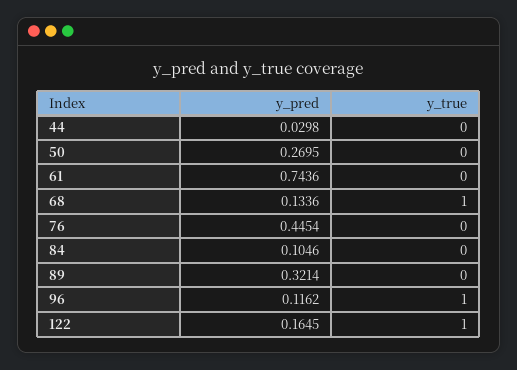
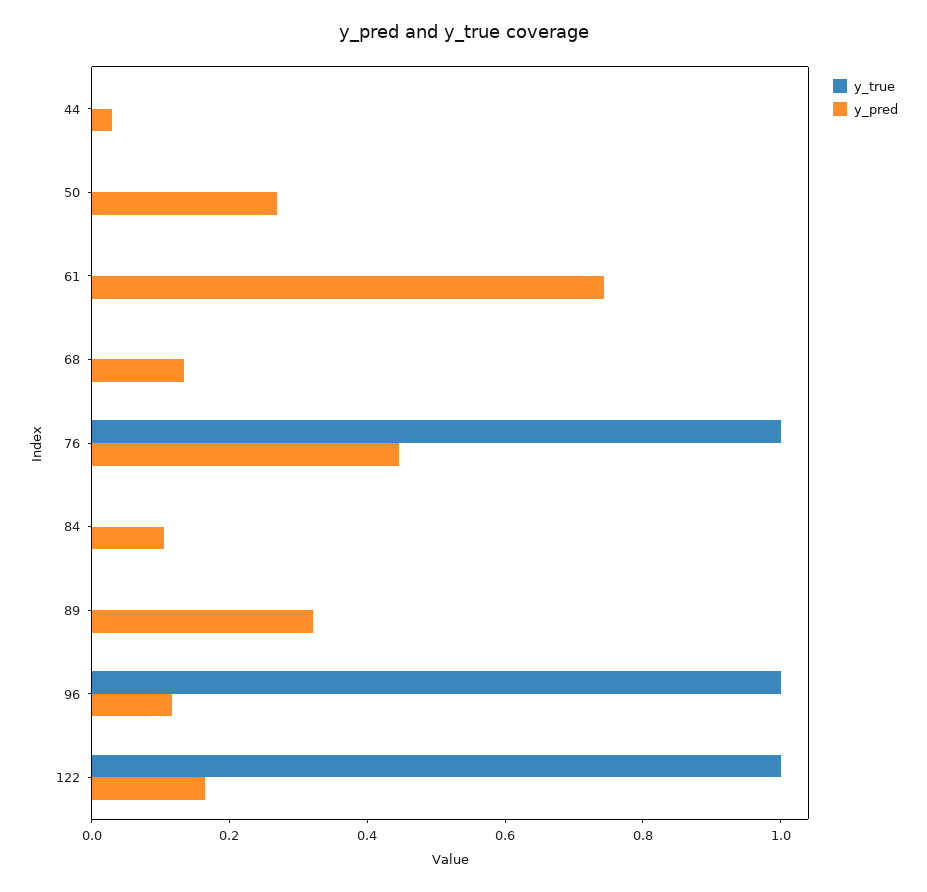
y_true, 68: 1 -> 0
y_true, 76: 0 -> 1

